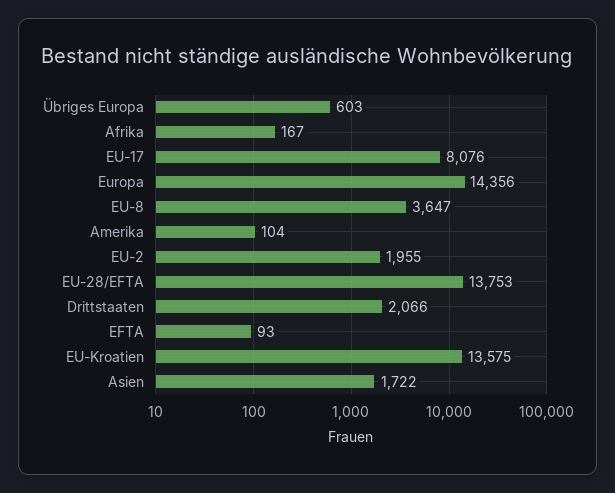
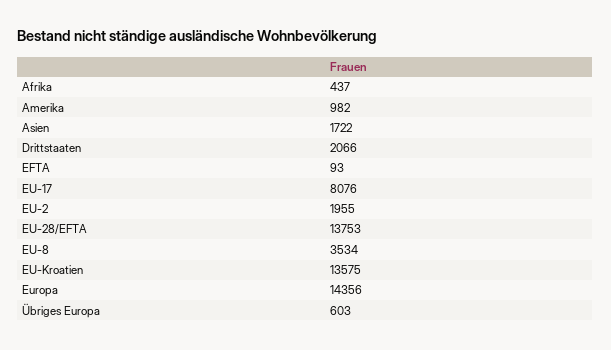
Afrika: 167 -> 437
EU-8: 3647 -> 3534
Amerika: 104 -> 982

